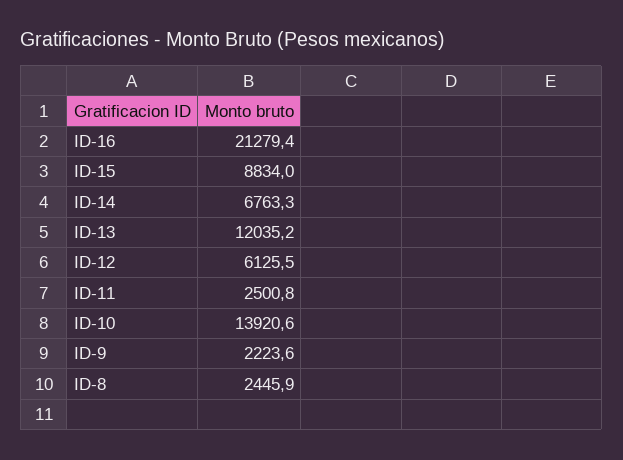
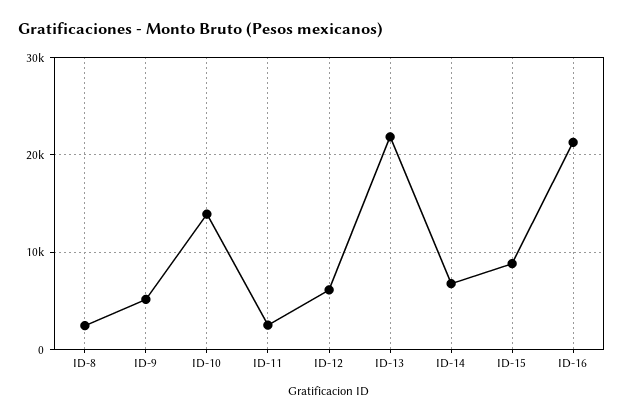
ID-13: 12035.2 -> 22000
ID-9: 2223.6 -> 5000

